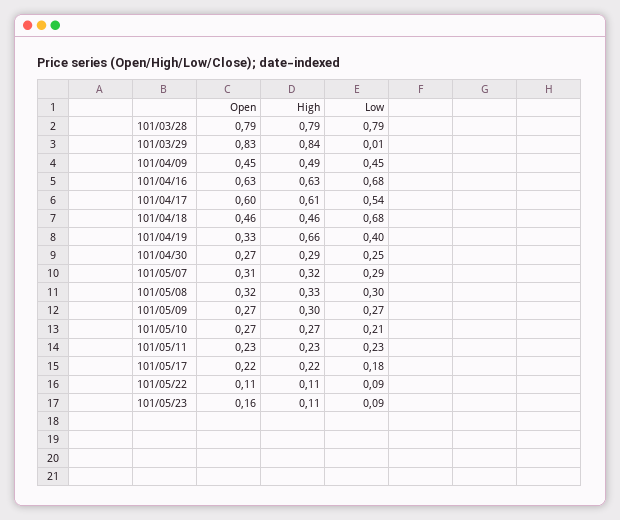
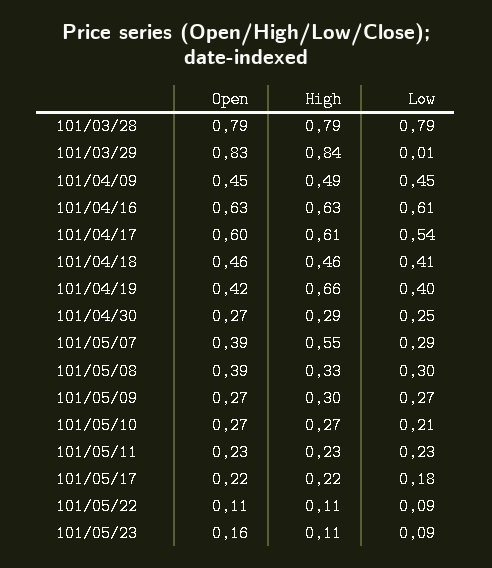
Low, 101/04/16: 0.68 -> 0.61
Low, 101/04/18: 0.68 -> 0.41
Open, 101/04/19: 0.33 -> 0.42
Open, 101/05/07: 0.31 -> 0.39
High, 101/05/07: 0.32 -> 0.55
Open, 101/05/08: 0.32 -> 0.39

